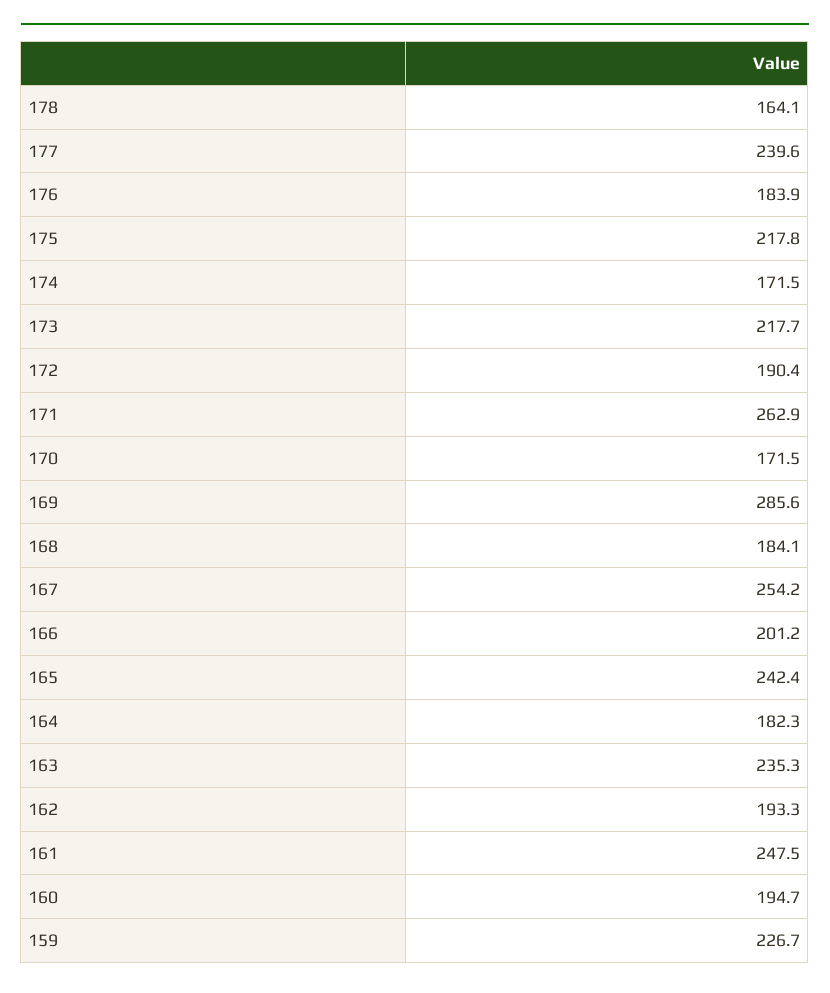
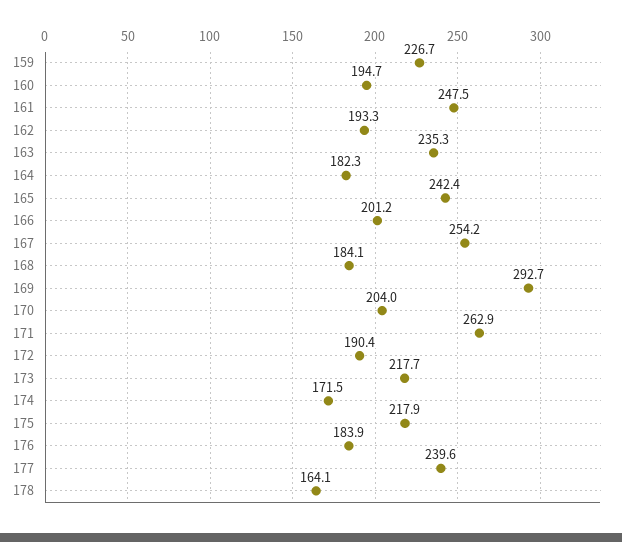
175: 217.8 -> 217.9
170: 171.5 -> 204
169: 285.6 -> 292.7

